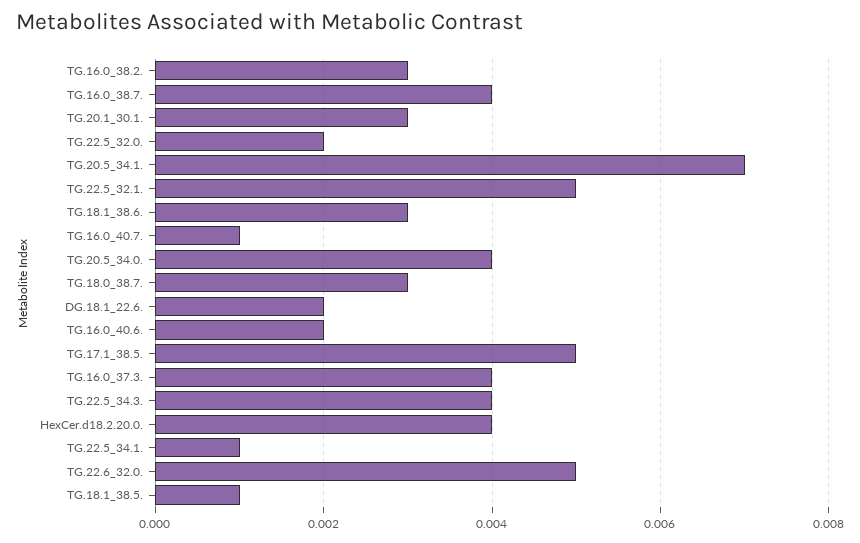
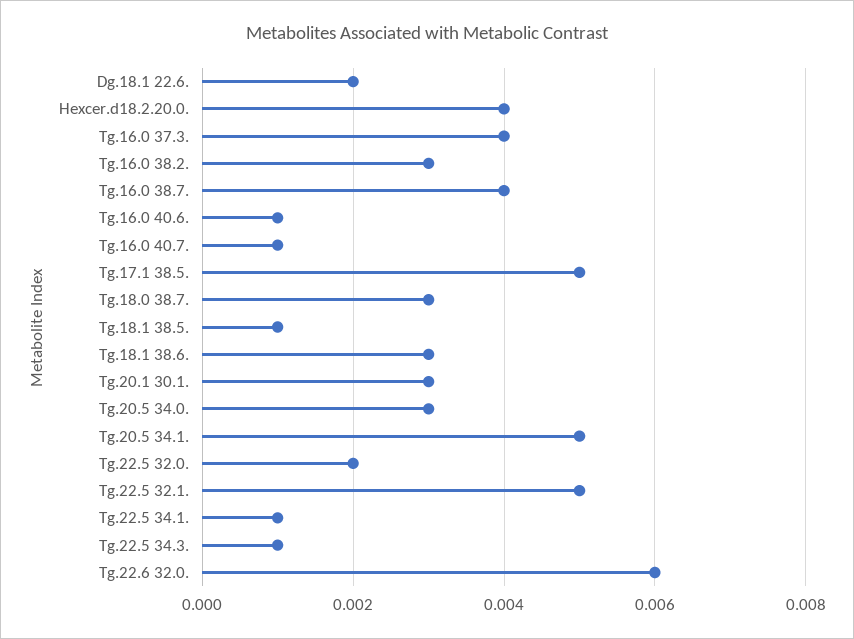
TG.20.5_34.1.: 0.007 -> 0.005
TG.20.5_34.0.: 0.004 -> 0.003
TG.16.0_40.6.: 0.002 -> 0.001
TG.22.5_34.3.: 0.004 -> 0.001
TG.22.6_32.0.: 0.005 -> 0.006

